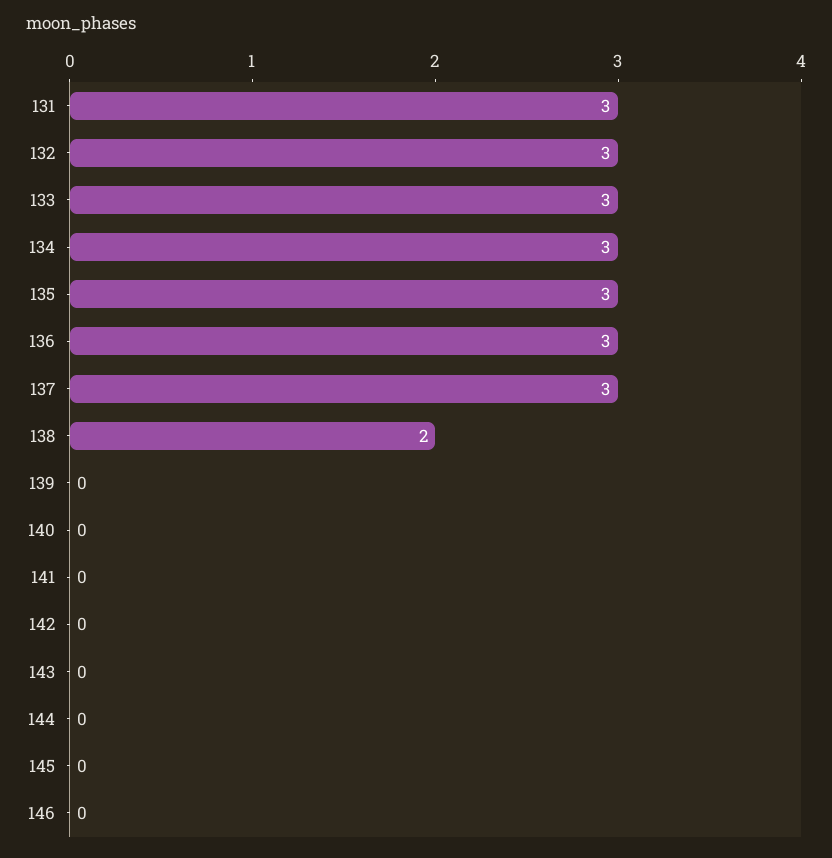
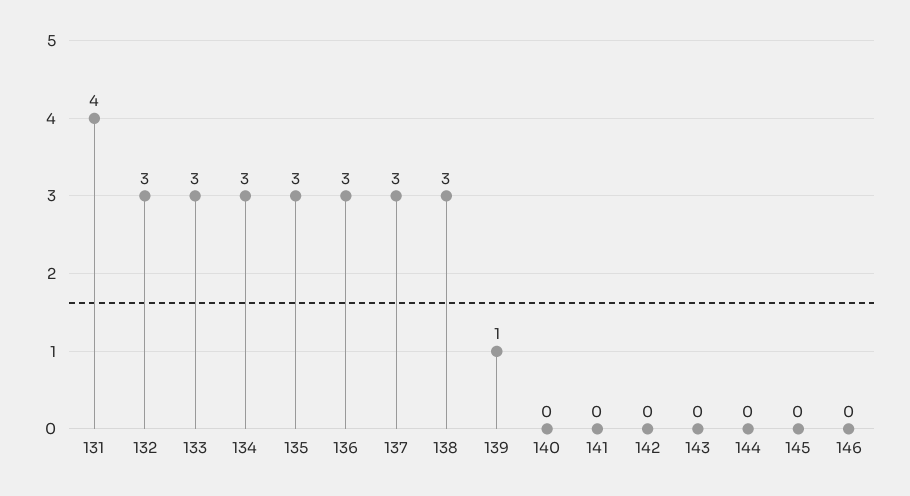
131: 3 -> 4
138: 2 -> 3
139: 0 -> 1

